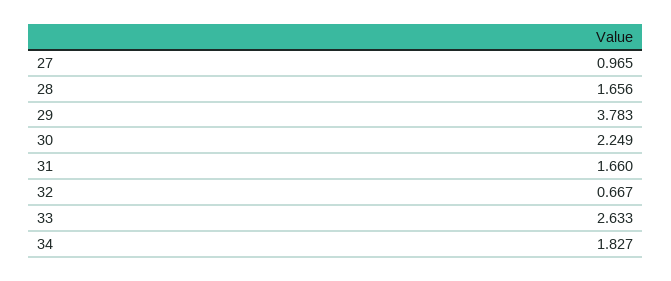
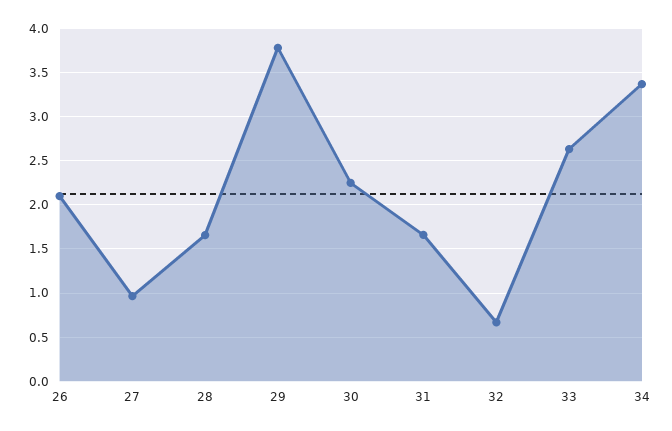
34: 1.827 -> 3.4
26: none -> 2.1

